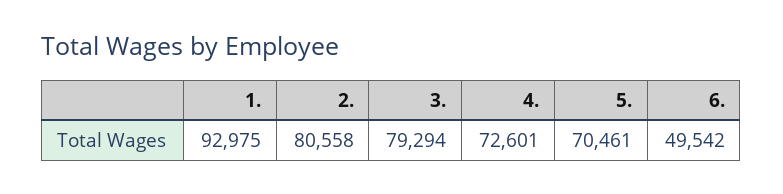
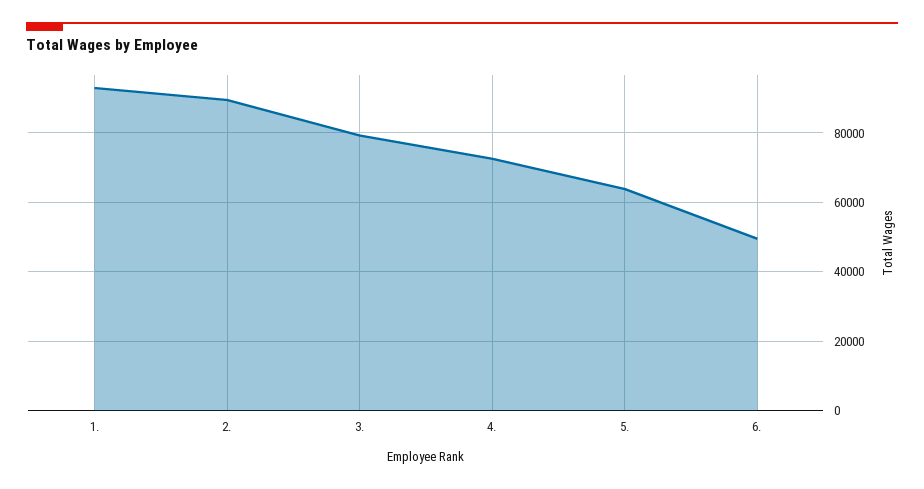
2.: 80558 -> 90000
5.: 70461 -> 64000

